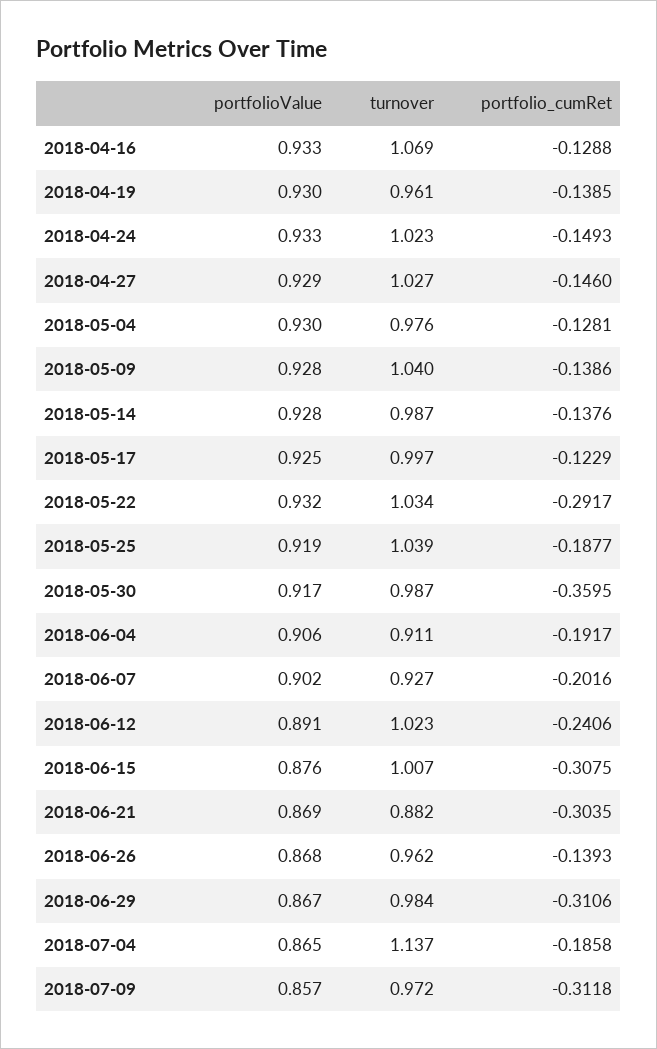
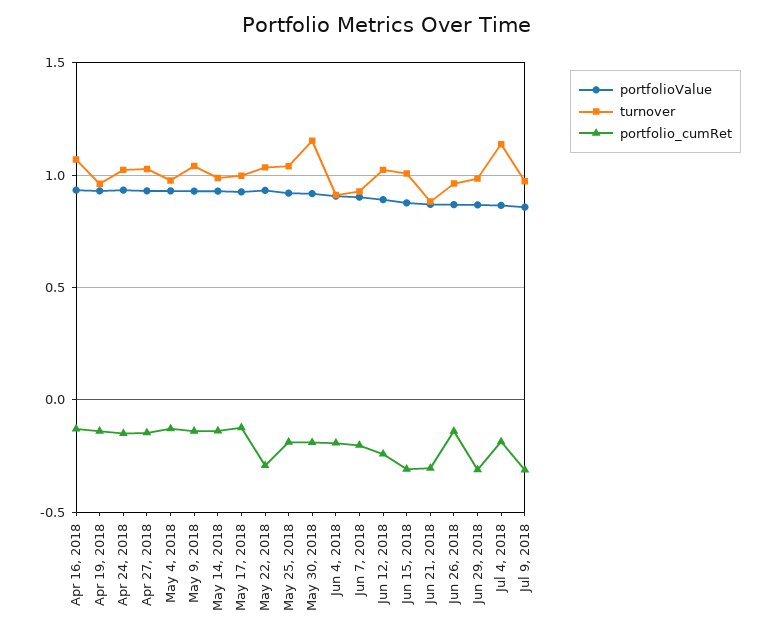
turnover, 2018-05-30: 0.987 -> 1.15
portfolio_cumRet, 2018-05-30: -0.3595 -> -0.2

